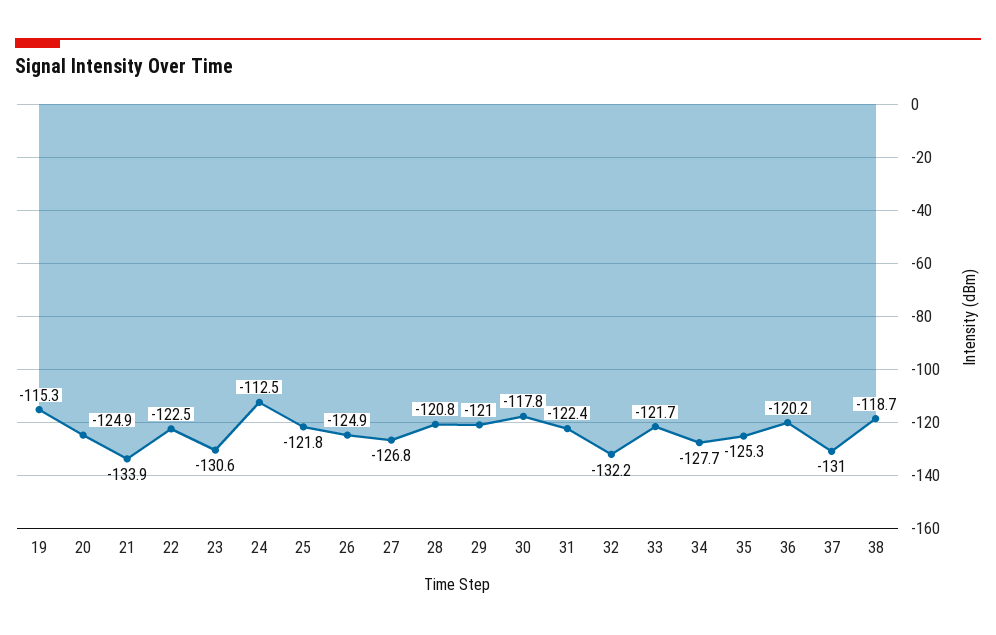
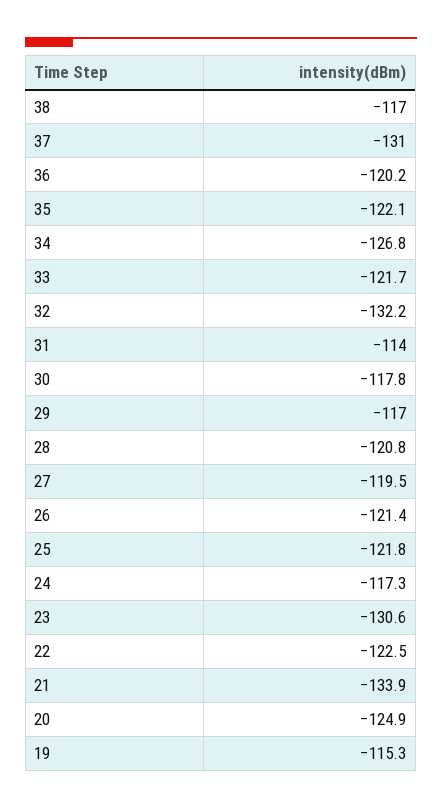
24: -112.5 -> -117.3
26: -124.9 -> -121.4
27: -126.8 -> -119.5
29: -121 -> -117
31: -122.4 -> -114
34: -127.7 -> -126.8
35: -125.3 -> -122.1
38: -118.7 -> -117

